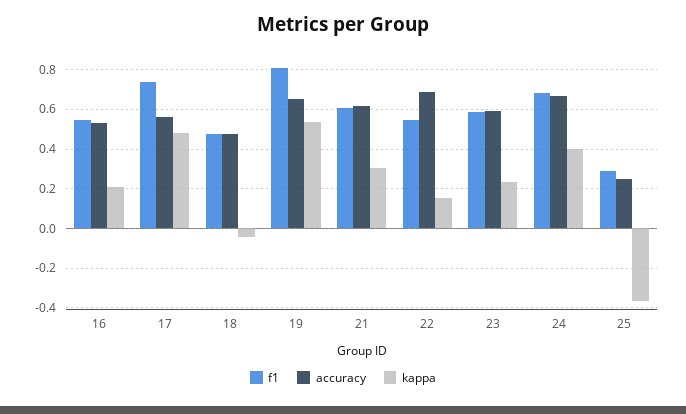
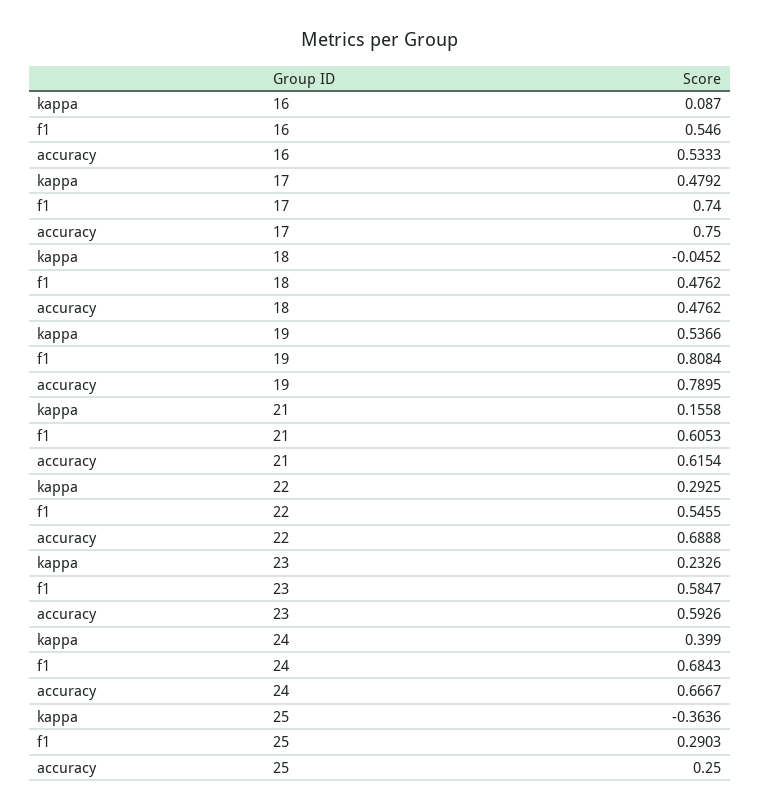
kappa, 16: 0.2 -> 0.087
accuracy, 17: 0.55 -> 0.75
accuracy, 19: 0.65 -> 0.7895
kappa, 21: 0.3 -> 0.1558
kappa, 22: 0.15 -> 0.2925

